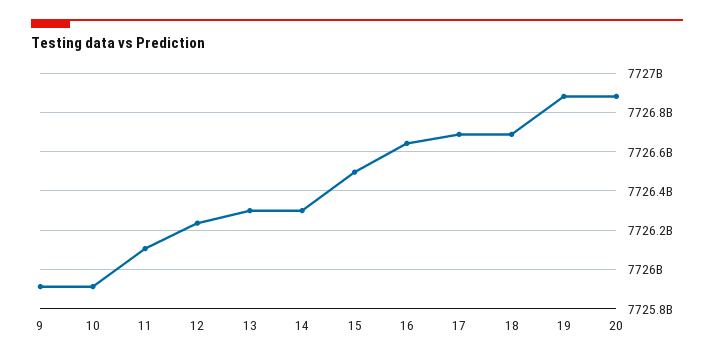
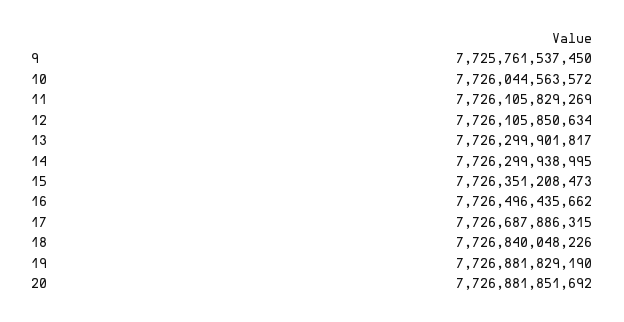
9: 7725900000000 -> 7725761537450
10: 7725900000000 -> 7726044563572
12: 7726250000000 -> 7726105850634
15: 7726500000000 -> 7726351208473
16: 7726650000000 -> 7726496435662
18: 7726700000000 -> 7726840048226

